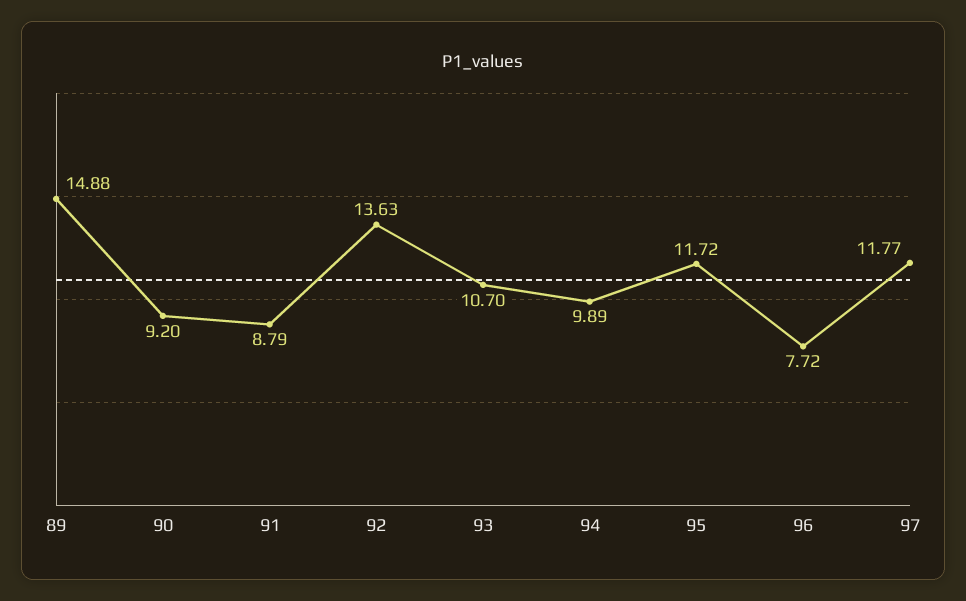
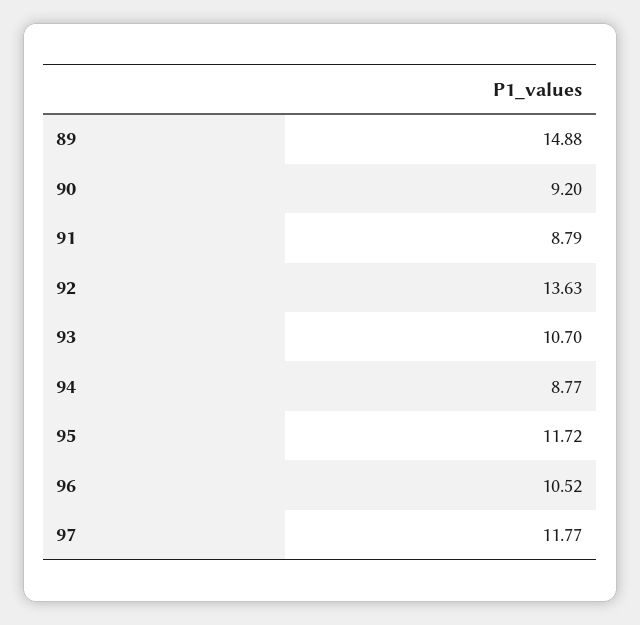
94: 9.89 -> 8.77
96: 7.72 -> 10.52

